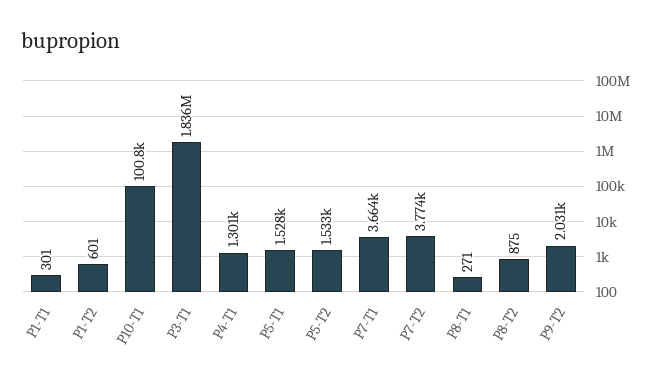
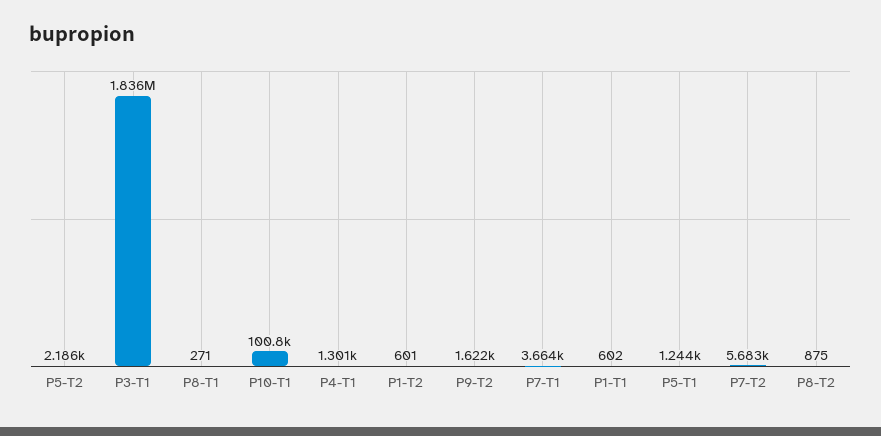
P1-T1: 301 -> 602
P5-T1: 1528 -> 1244
P5-T2: 1533 -> 2186
P7-T2: 3774 -> 5683
P9-T2: 2031 -> 1622

